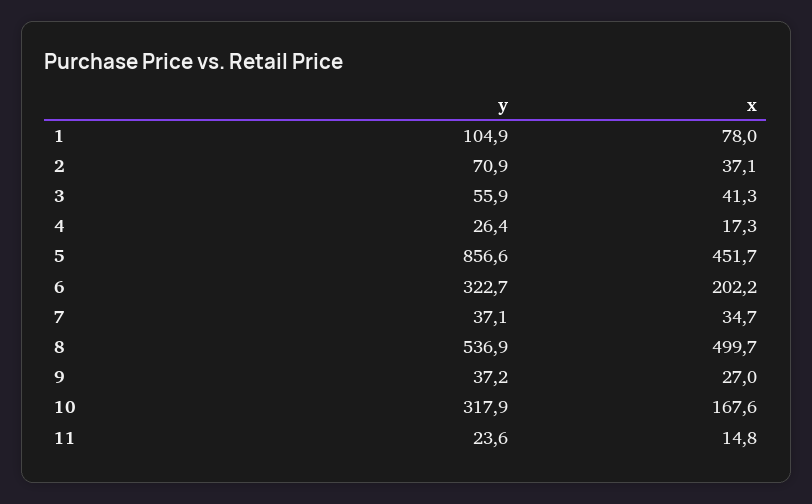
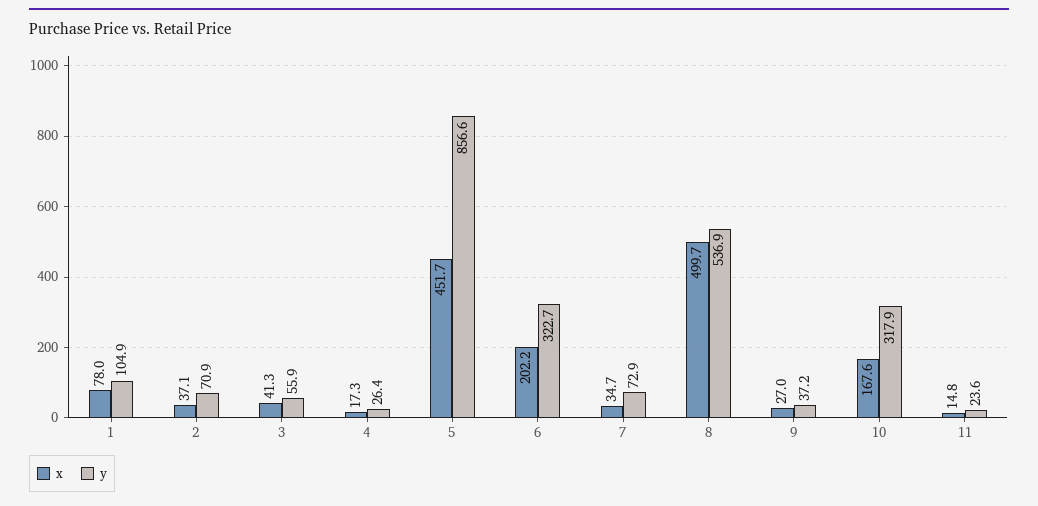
y, 7: 37.1 -> 72.9

